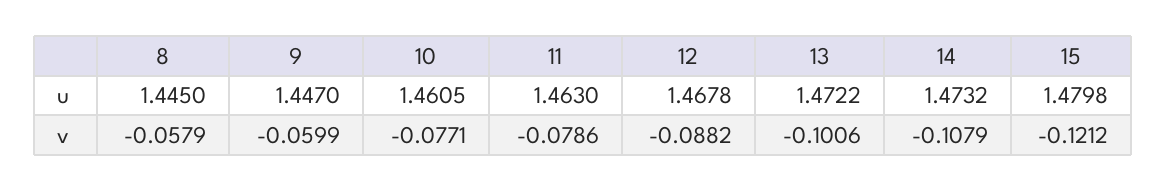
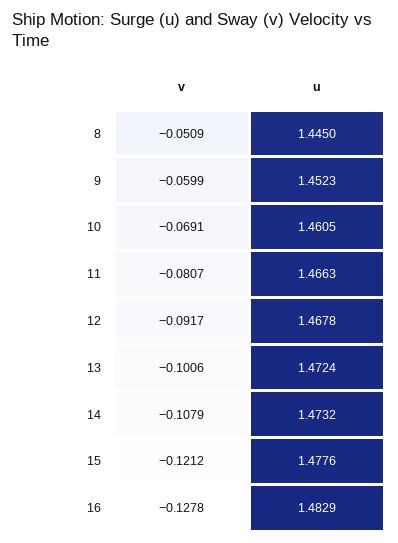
9, u: 1.447 -> 1.4523
11, u: 1.463 -> 1.4663
13, u: 1.4722 -> 1.4724
15, u: 1.4798 -> 1.4776
8, v: -0.0579 -> -0.0509
10, v: -0.0771 -> -0.0691
11, v: -0.0786 -> -0.0807
12, v: -0.0882 -> -0.0917
16, v: none -> -0.1278
16, u: none -> 1.4829

